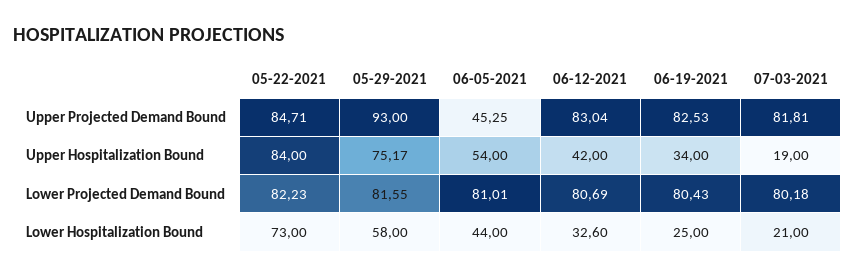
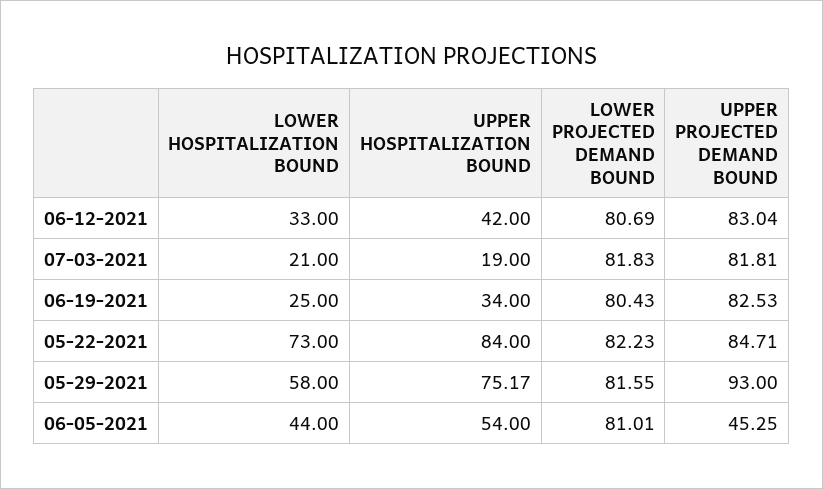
07-03-2021, Lower Projected Demand Bound: 80.18 -> 81.83
06-12-2021, Lower Hospitalization Bound: 32.6 -> 33

